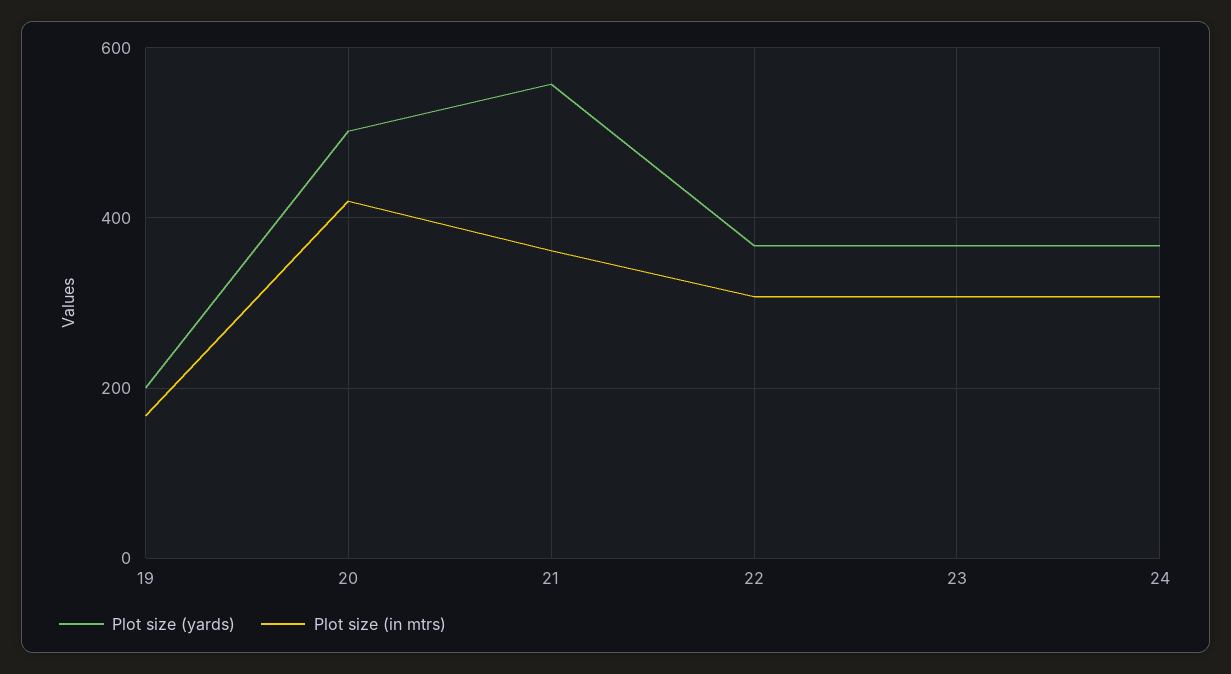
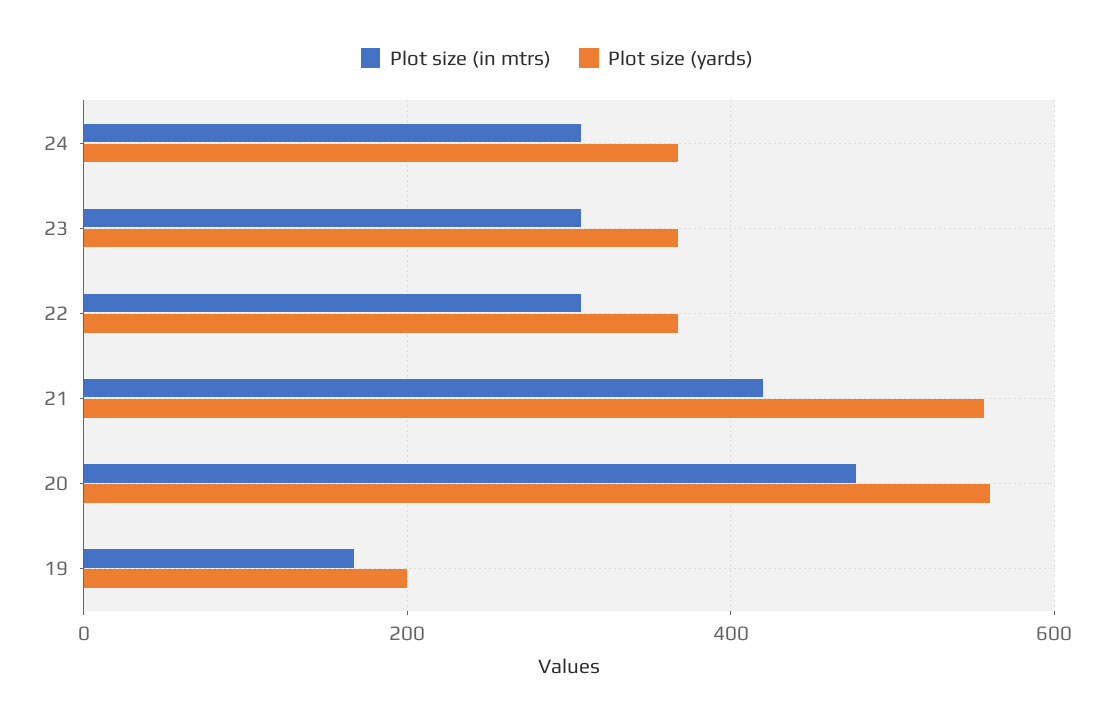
Plot size (yards), 20: 500 -> 560
Plot size (in mtrs), 20: 420 -> 480
Plot size (in mtrs), 21: 360 -> 420

